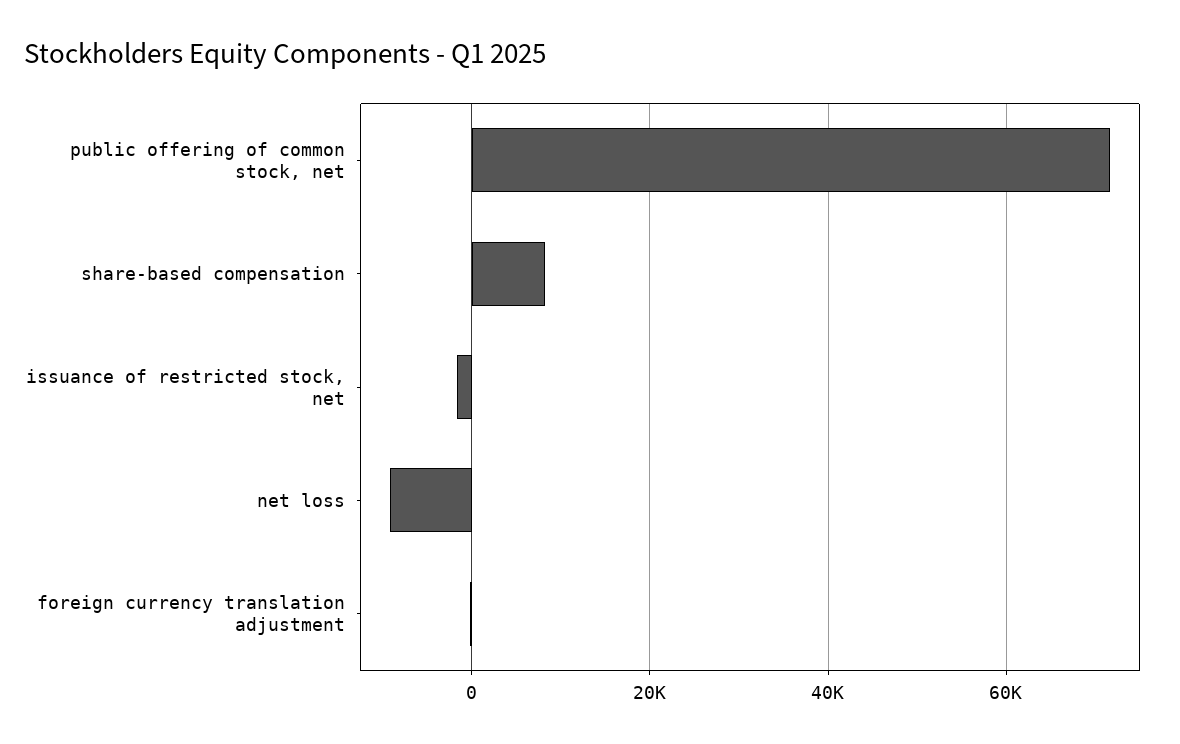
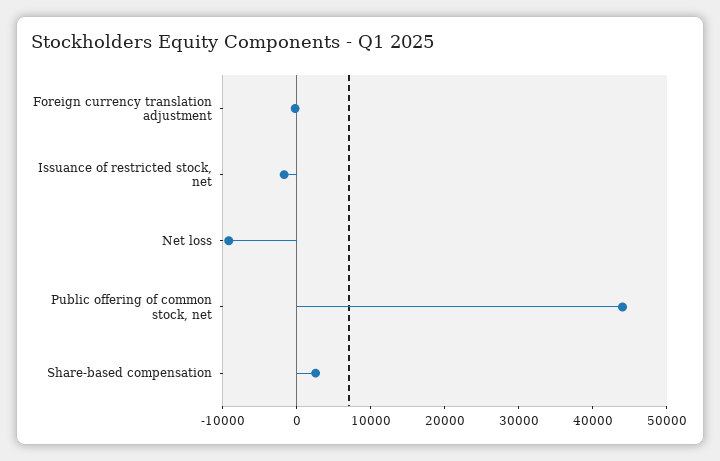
public offering of common stock, net: 72000 -> 44000
share-based compensation: 8000 -> 2000

